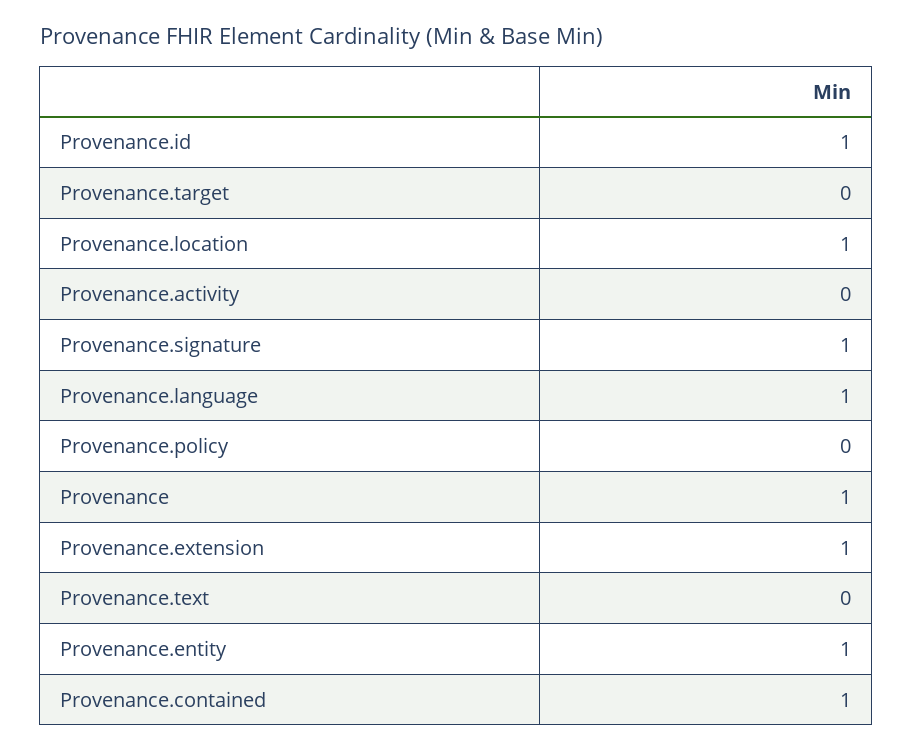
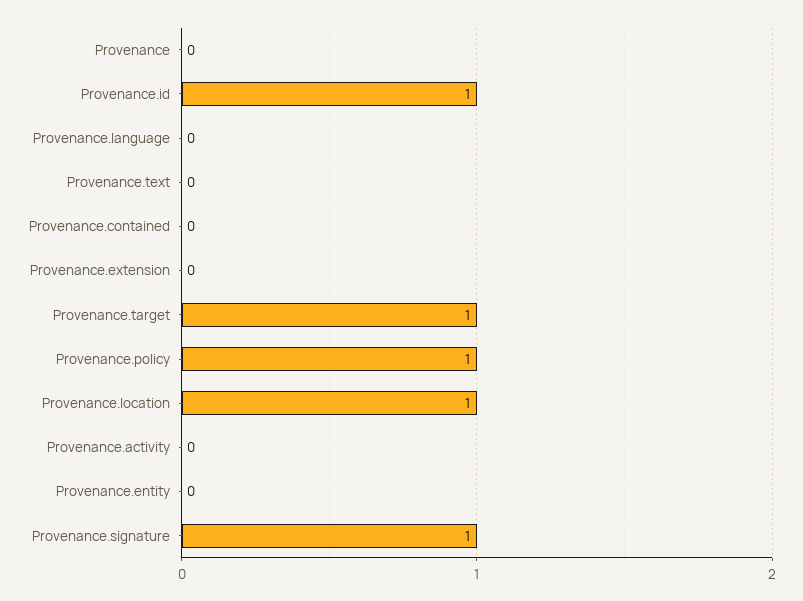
Provenance.target: 0 -> 1
Provenance.language: 1 -> 0
Provenance.policy: 0 -> 1
Provenance: 1 -> 0
Provenance.extension: 1 -> 0
Provenance.entity: 1 -> 0
Provenance.contained: 1 -> 0

